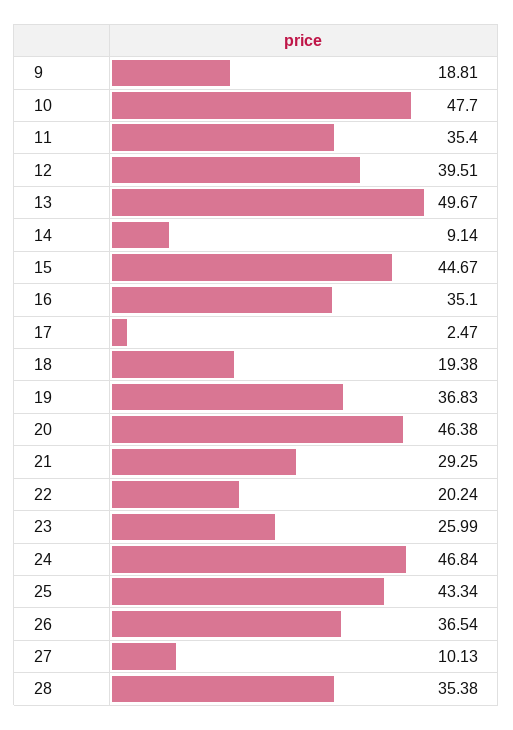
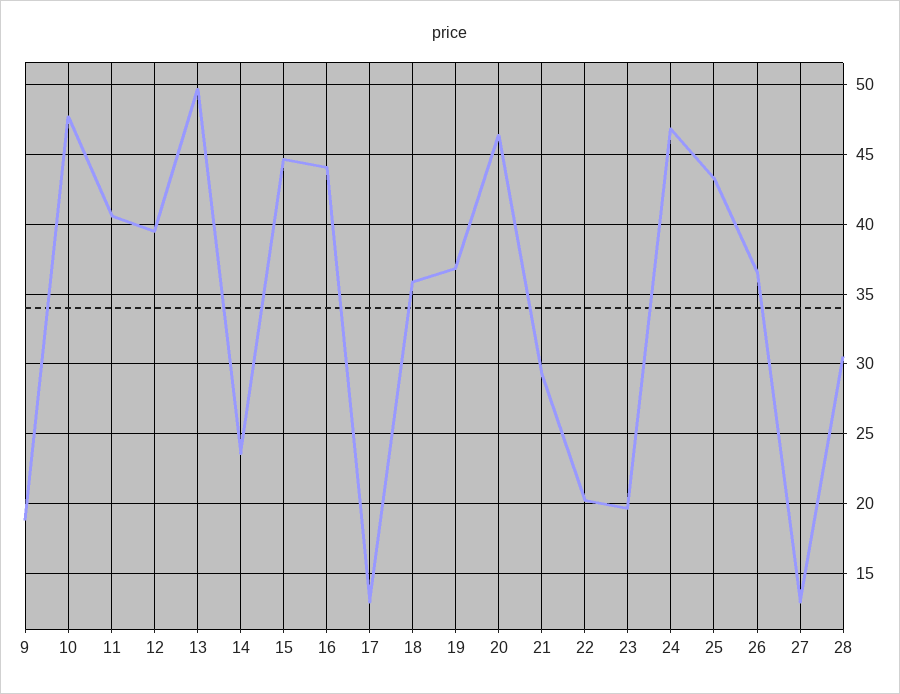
11: 35.4 -> 40.5
14: 9.14 -> 23.5
16: 35.1 -> 44
17: 2.47 -> 13
18: 19.38 -> 36
23: 25.99 -> 19.5
27: 10.13 -> 13
28: 35.38 -> 30.5

